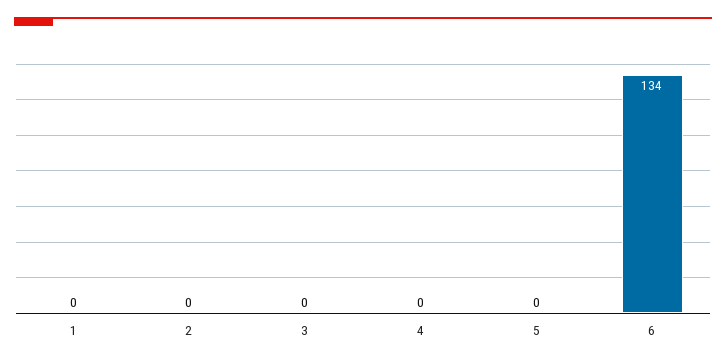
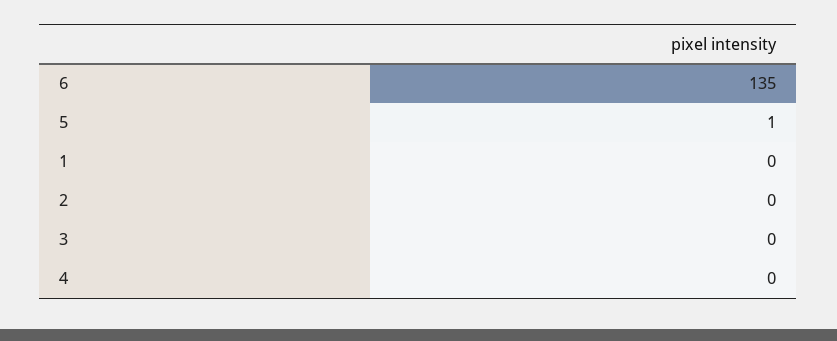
5: 0 -> 1
6: 134 -> 135

